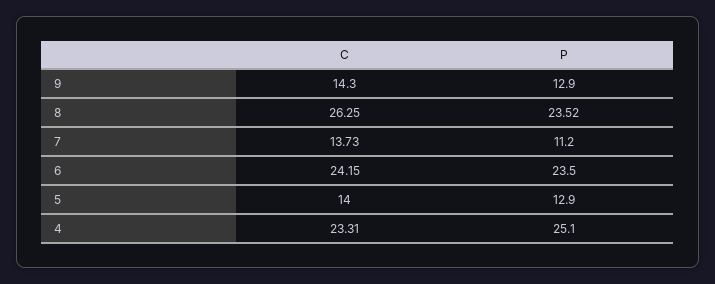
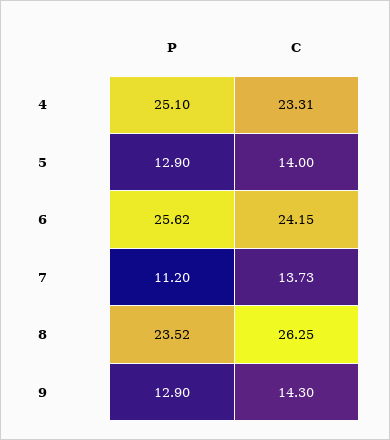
P, 6: 23.5 -> 25.62

